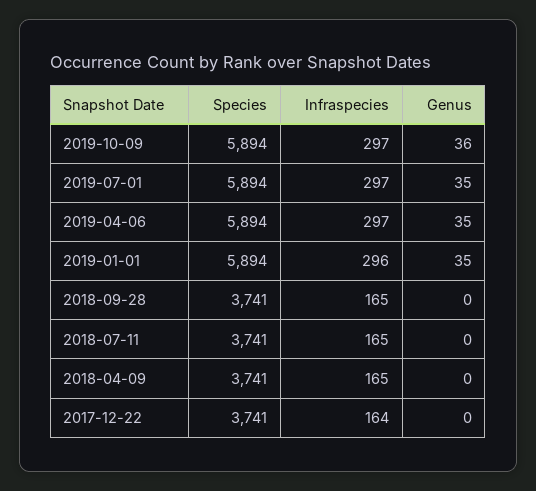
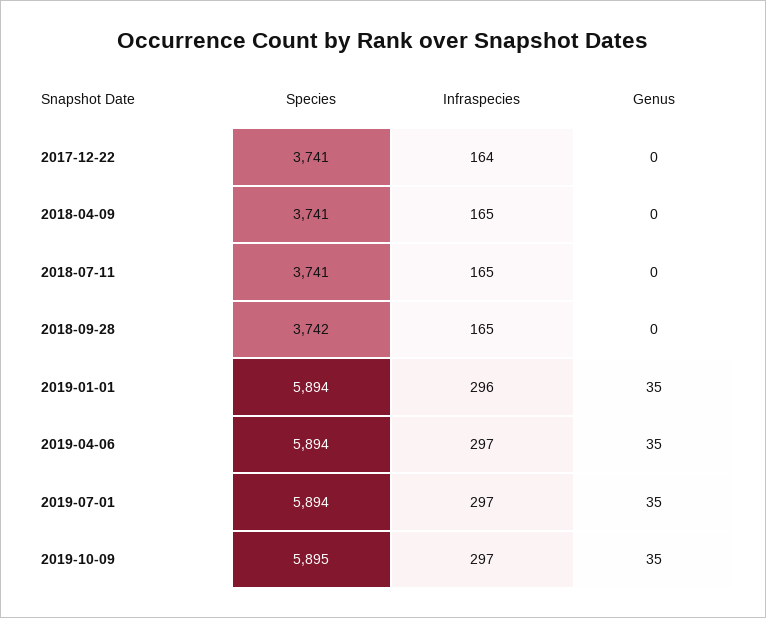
Species, 2019-10-09: 5894 -> 5895
Genus, 2019-10-09: 36 -> 35
Species, 2018-09-28: 3741 -> 3742

